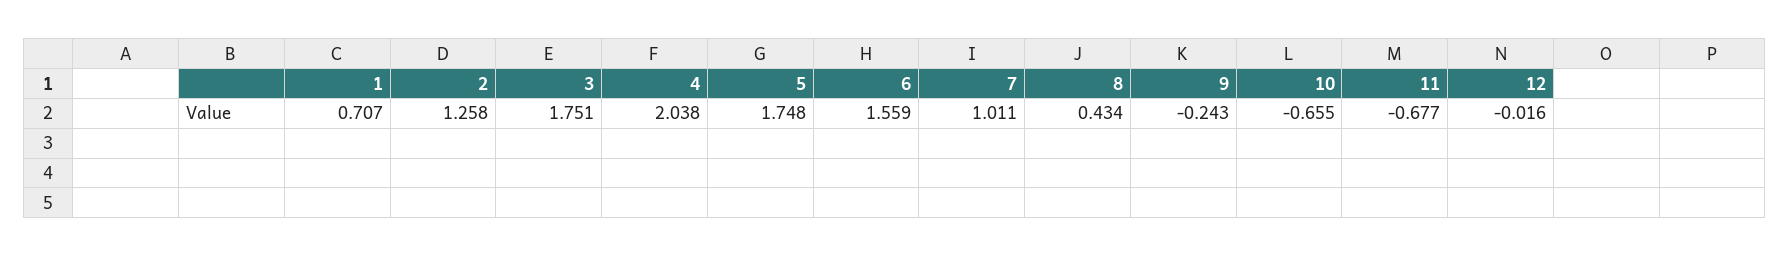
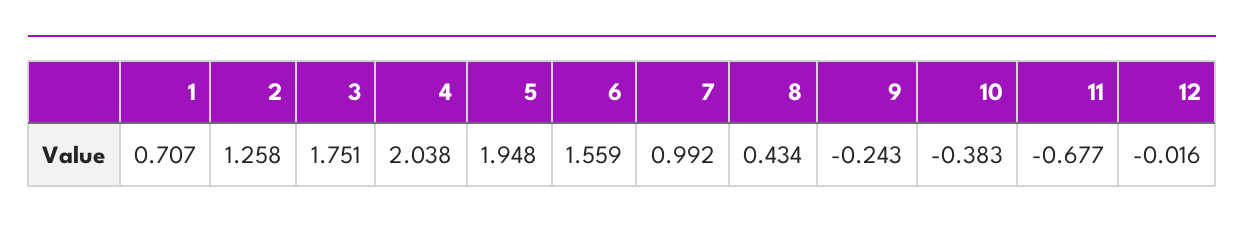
5: 1.748 -> 1.948
7: 1.011 -> 0.992
10: -0.655 -> -0.383

